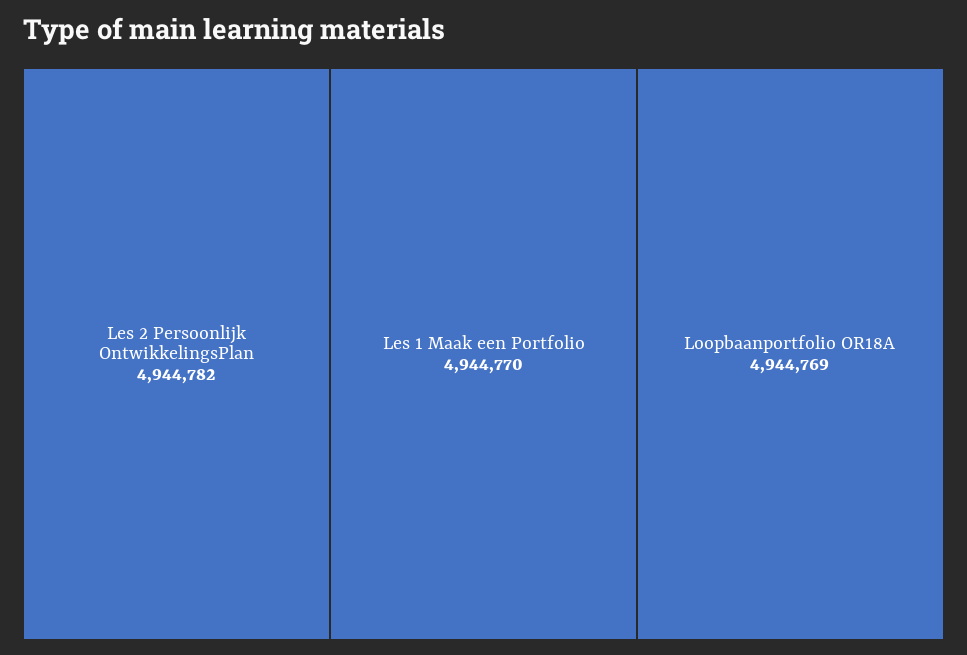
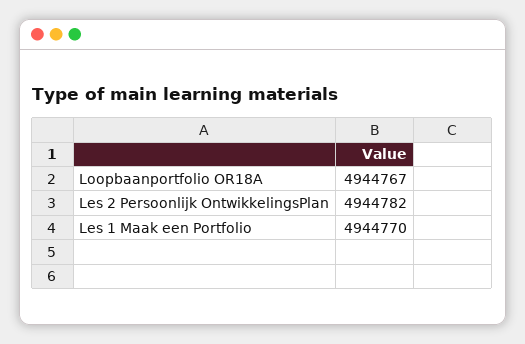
Loopbaanportfolio OR18A: 4944769 -> 4944767

